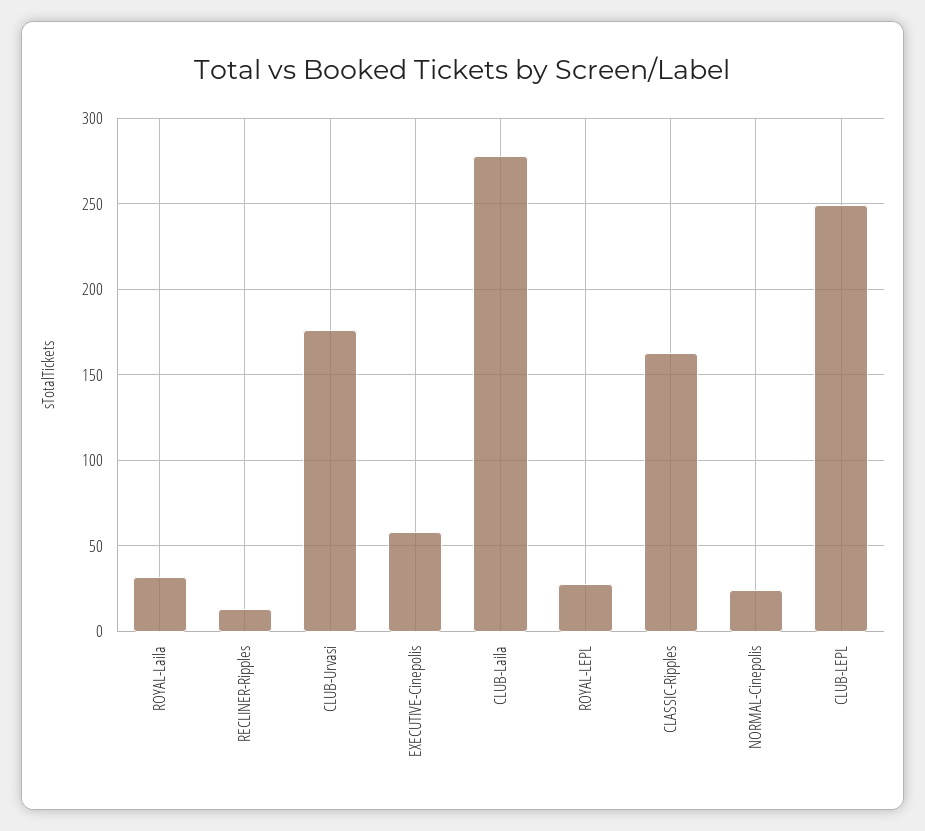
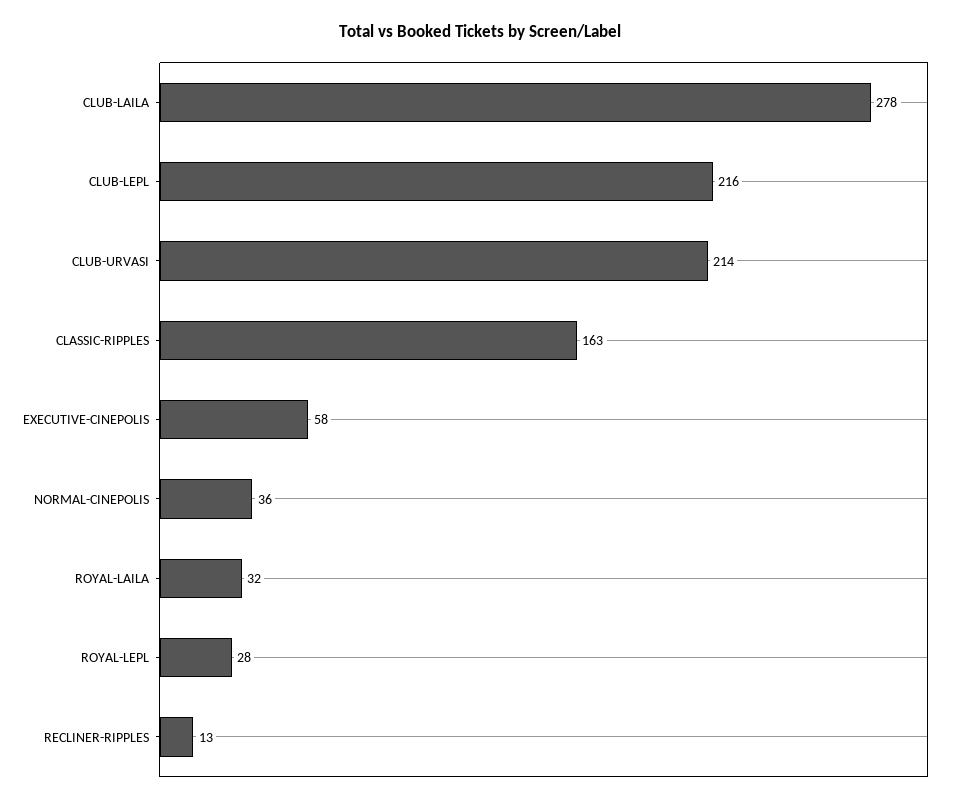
CLUB-Urvasi: 175 -> 214
NORMAL-Cinepolis: 25 -> 36
CLUB-LEPL: 250 -> 216

